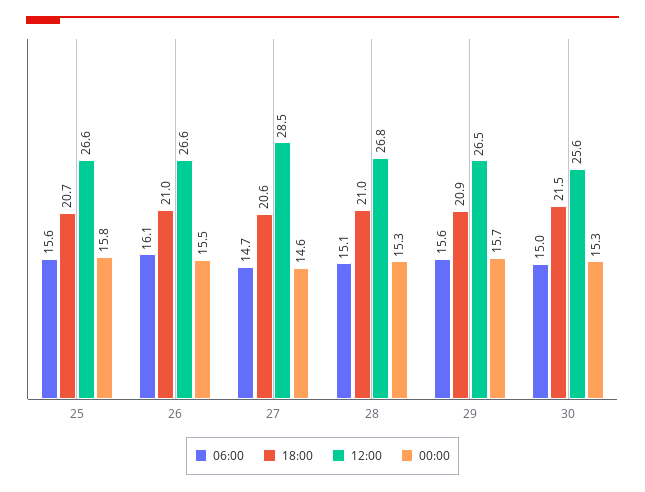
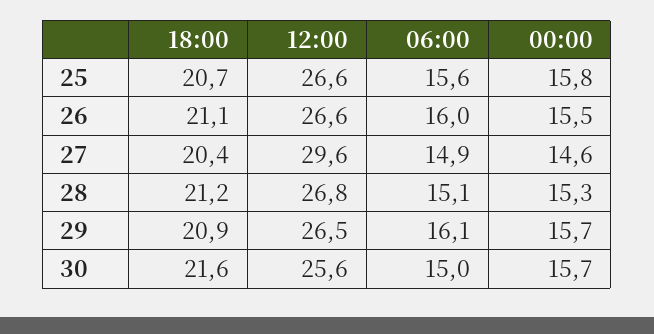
06:00, 26: 16.1 -> 16
18:00, 26: 21 -> 21.1
06:00, 27: 14.7 -> 14.9
18:00, 27: 20.6 -> 20.4
12:00, 27: 28.5 -> 29.6
18:00, 28: 21 -> 21.2
06:00, 29: 15.6 -> 16.1
18:00, 30: 21.5 -> 21.6
00:00, 30: 15.3 -> 15.7

